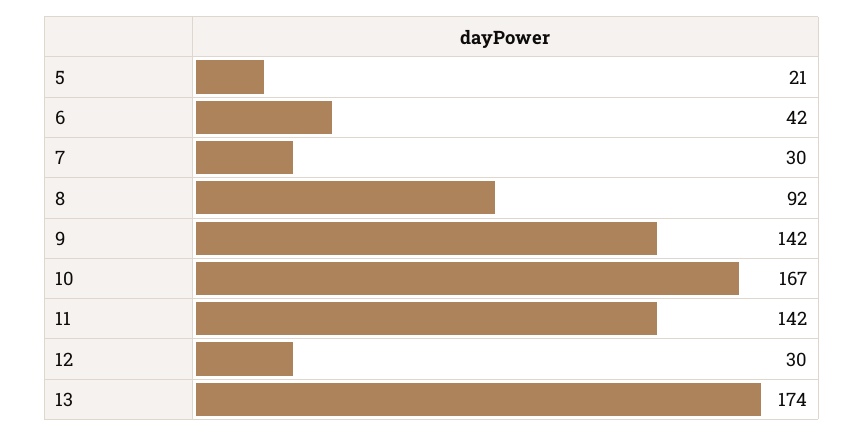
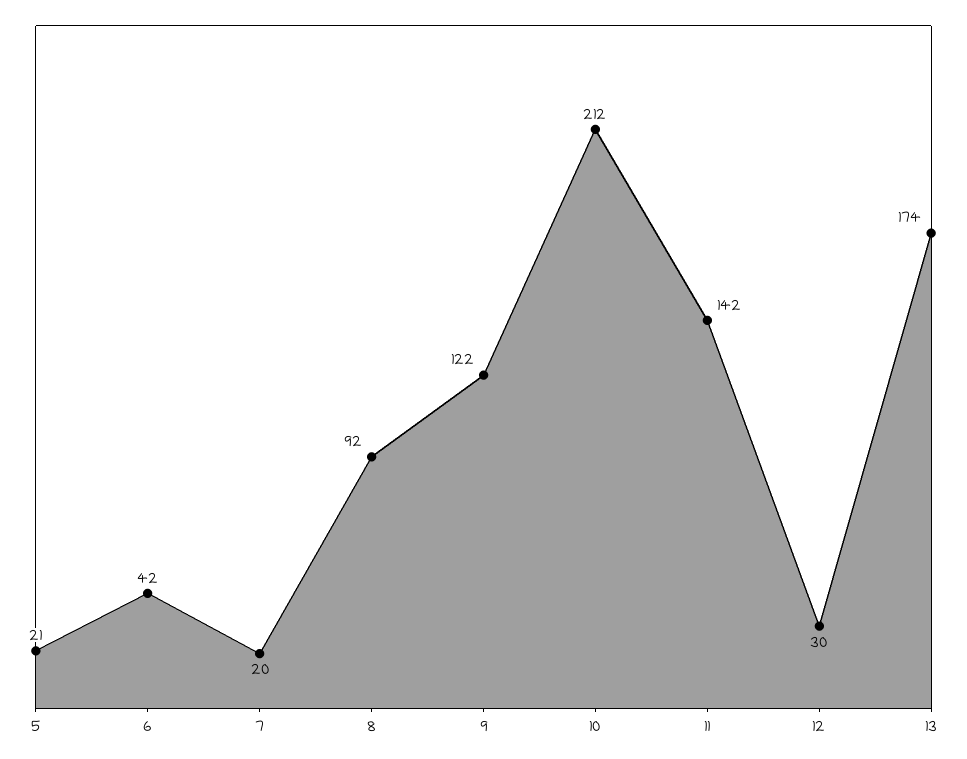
7: 30 -> 20
9: 142 -> 122
10: 167 -> 212

